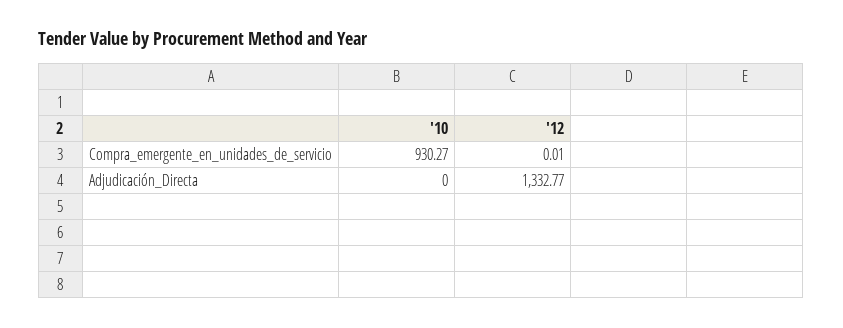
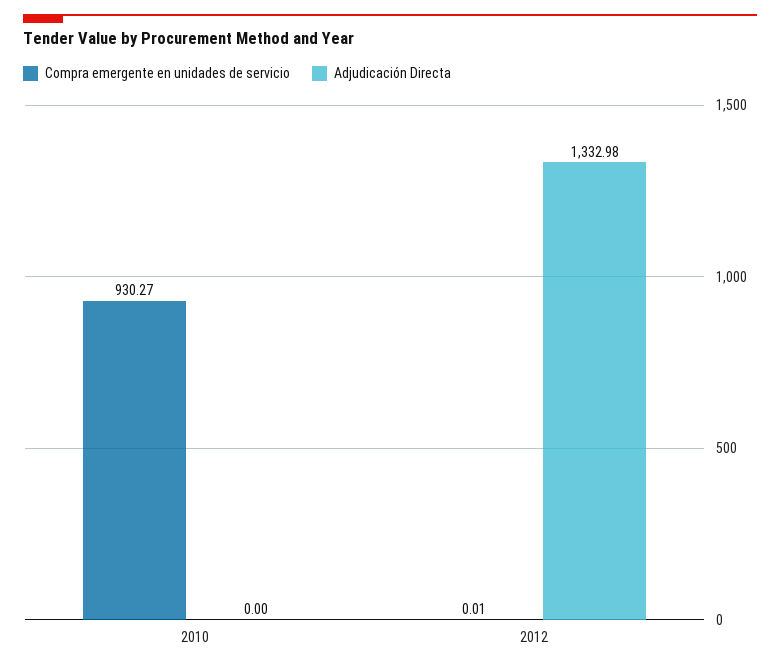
Adjudicación_Directa, '12: 1332.77 -> 1332.98

